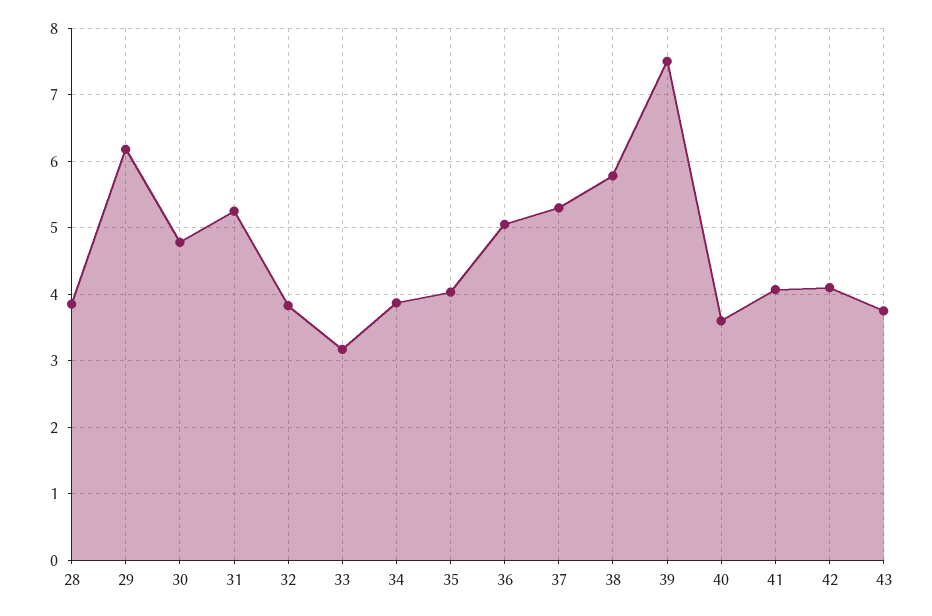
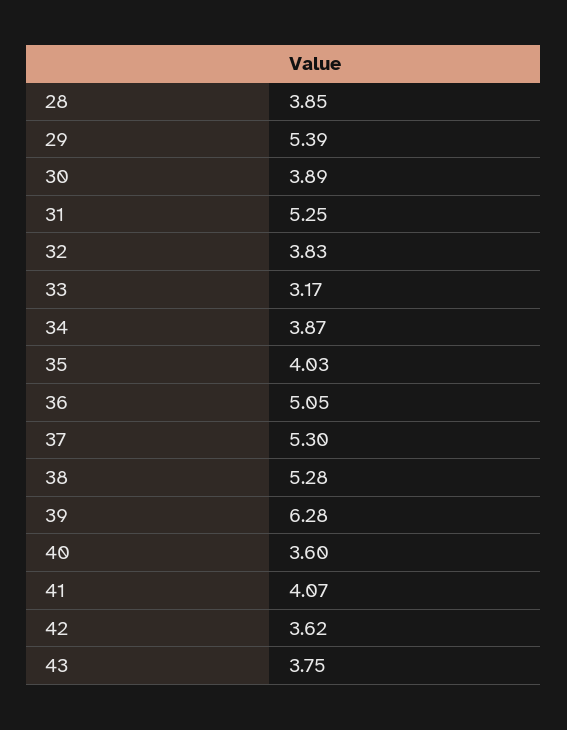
29: 6.2 -> 5.39
30: 4.8 -> 3.89
38: 5.8 -> 5.28
39: 7.5 -> 6.28
42: 4.1 -> 3.62

